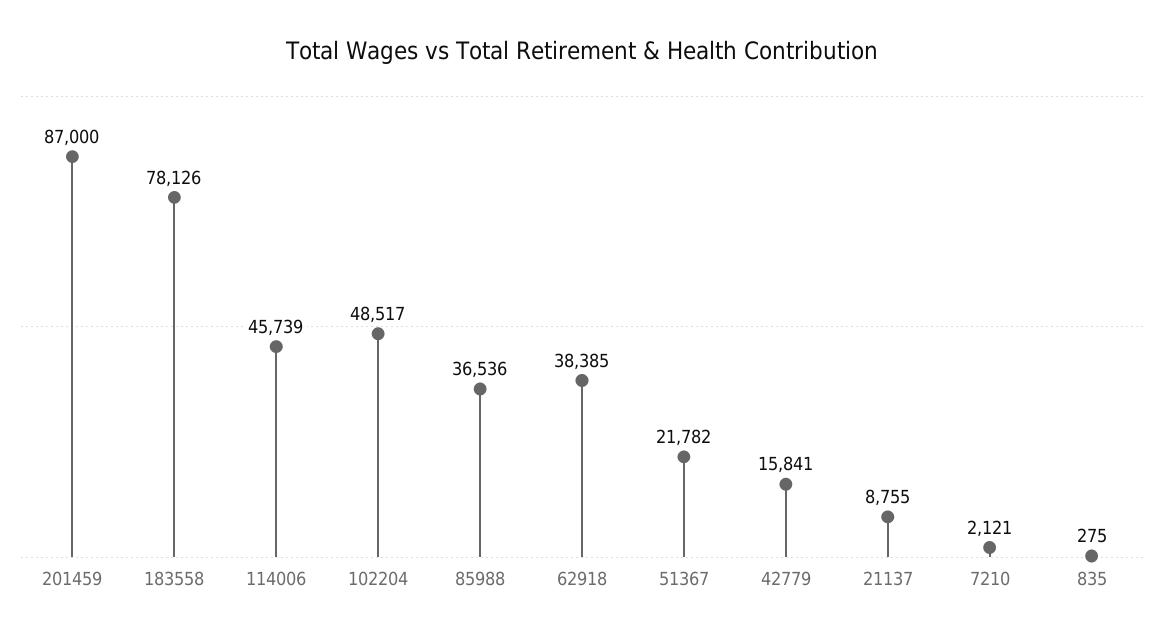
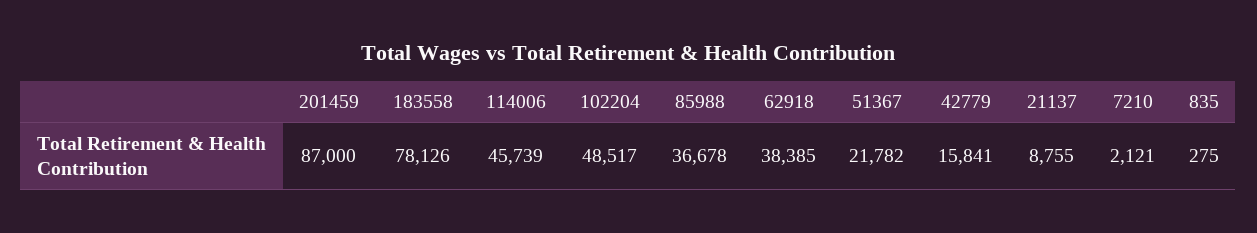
85988: 36536 -> 36678

